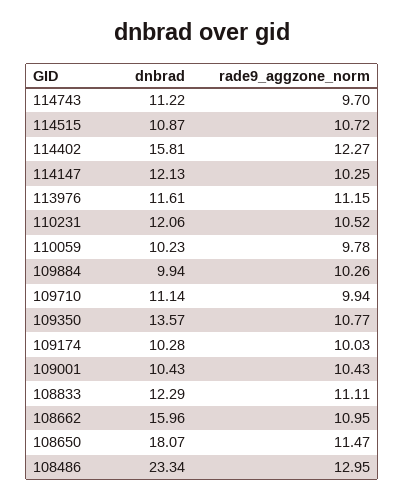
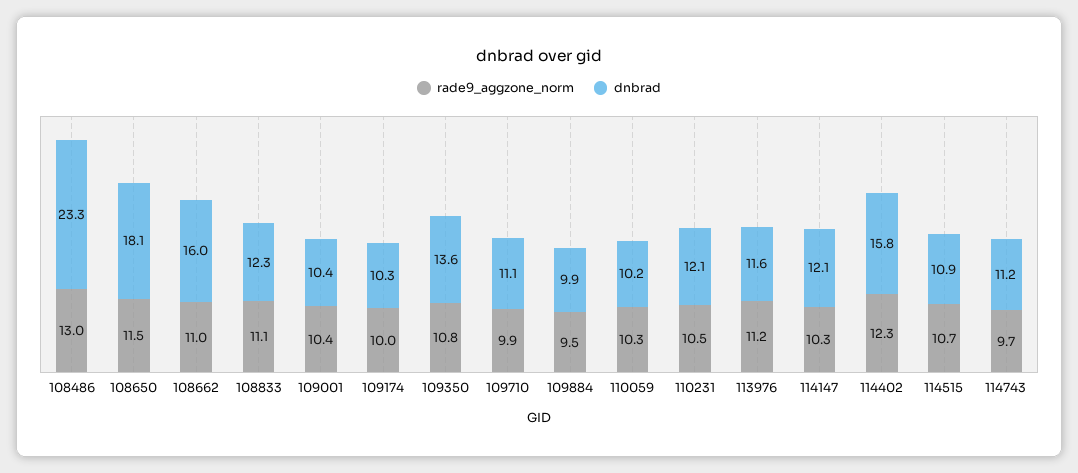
rade9_aggzone_norm, 110059: 9.78 -> 10.3
rade9_aggzone_norm, 109884: 10.26 -> 9.5

